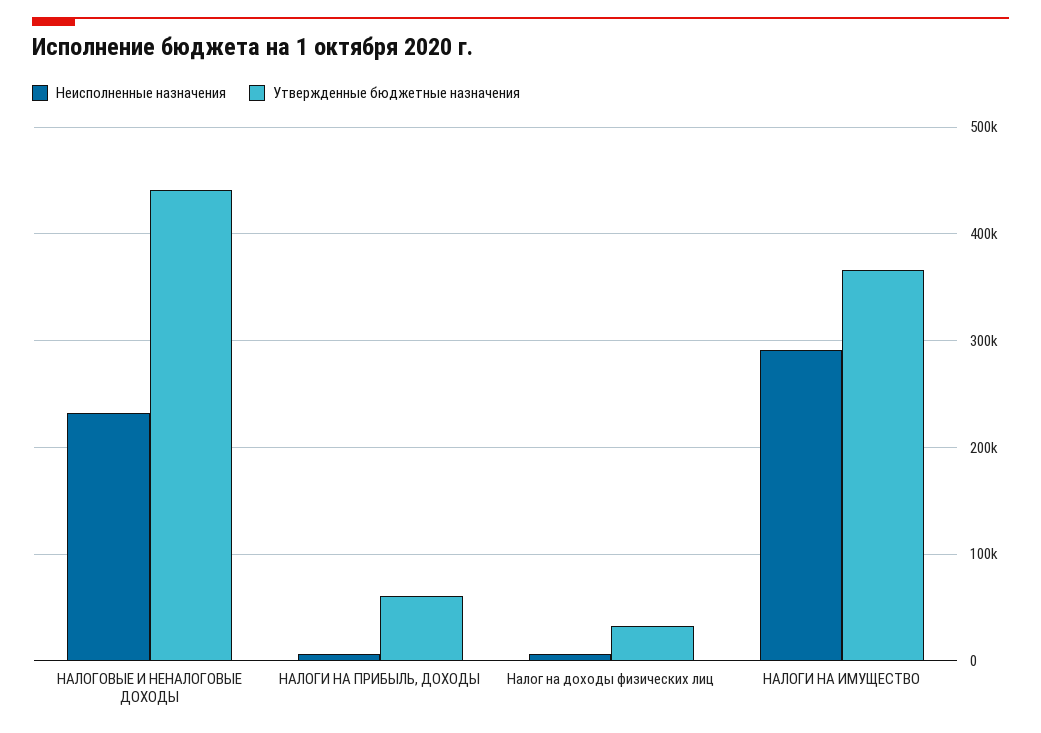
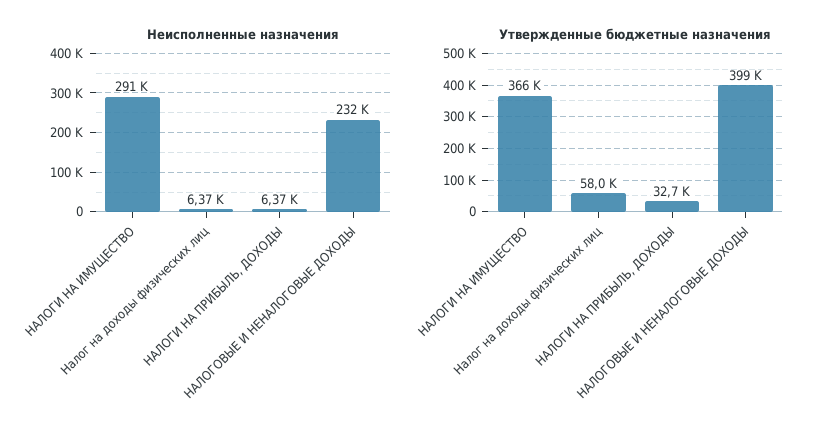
Утвержденные бюджетные назначения, НАЛОГОВЫЕ И НЕНАЛОГОВЫЕ ДОХОДЫ: 440000 -> 399000
Утвержденные бюджетные назначения, НАЛОГИ НА ПРИБЫЛЬ, ДОХОДЫ: 60000 -> 32700
Утвержденные бюджетные назначения, Налог на доходы физических лиц: 30000 -> 58000

